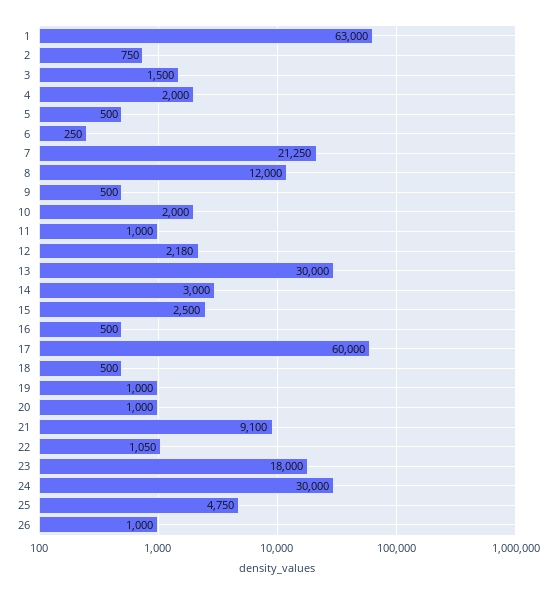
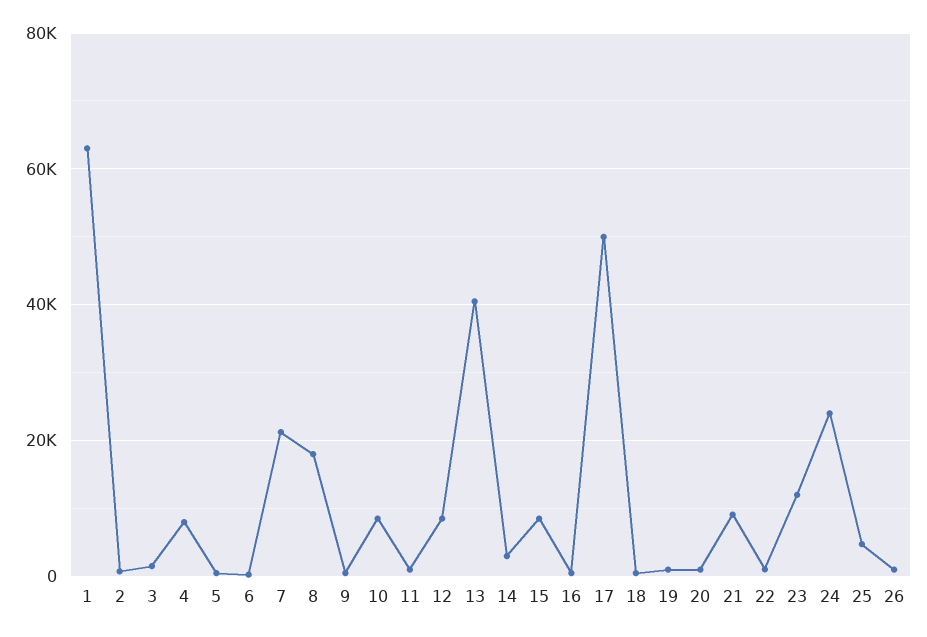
4: 2000 -> 8000
8: 12000 -> 18000
10: 2000 -> 8000
12: 2180 -> 8000
13: 30000 -> 40000
15: 2500 -> 8000
17: 60000 -> 50000
23: 18000 -> 12000
24: 30000 -> 24000

